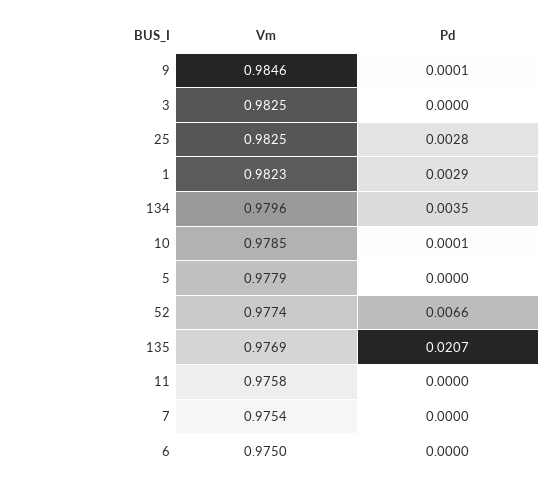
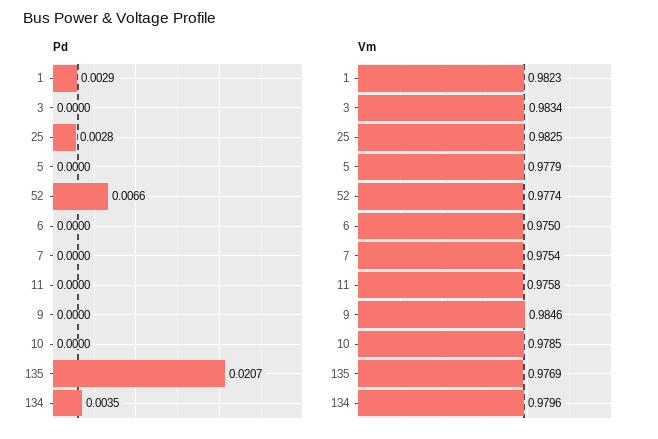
Pd, 9: 0.0001 -> 0
Vm, 3: 0.9825 -> 0.9834
Pd, 10: 0.0001 -> 0

